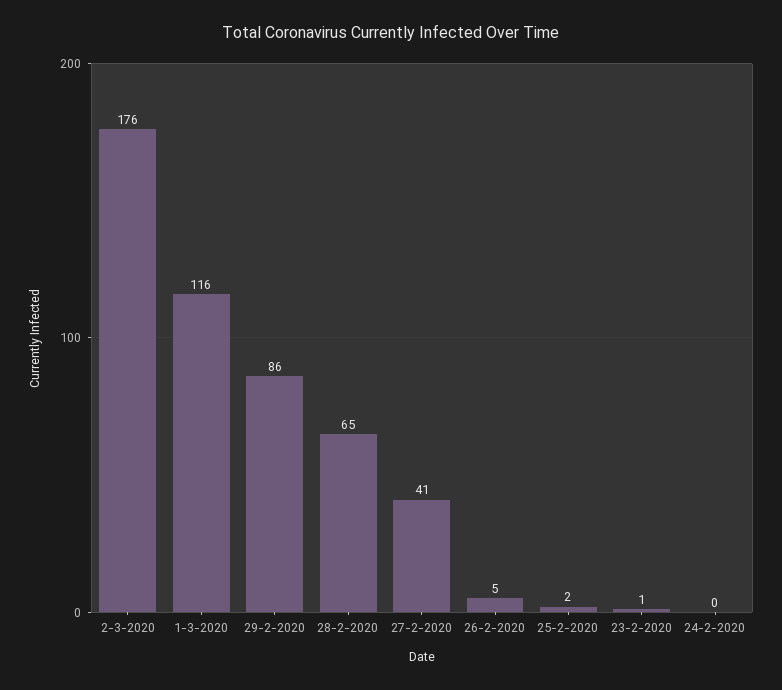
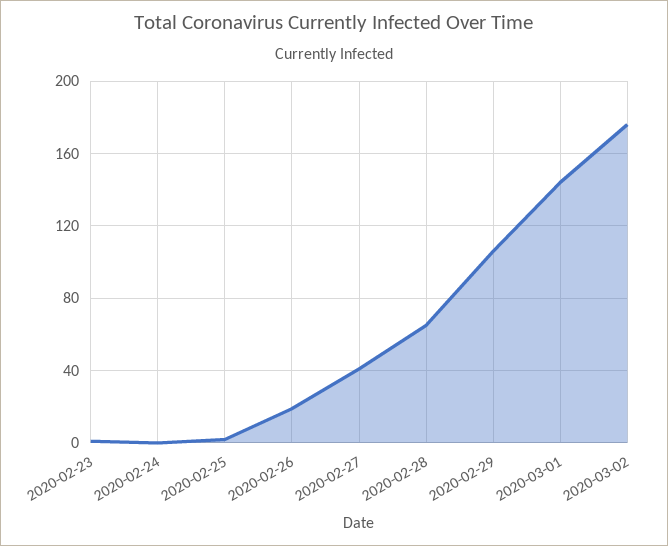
1-3-2020: 116 -> 145
29-2-2020: 86 -> 105
26-2-2020: 5 -> 20

